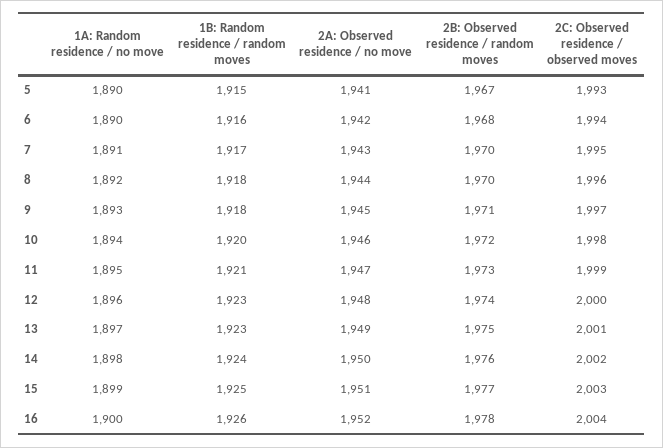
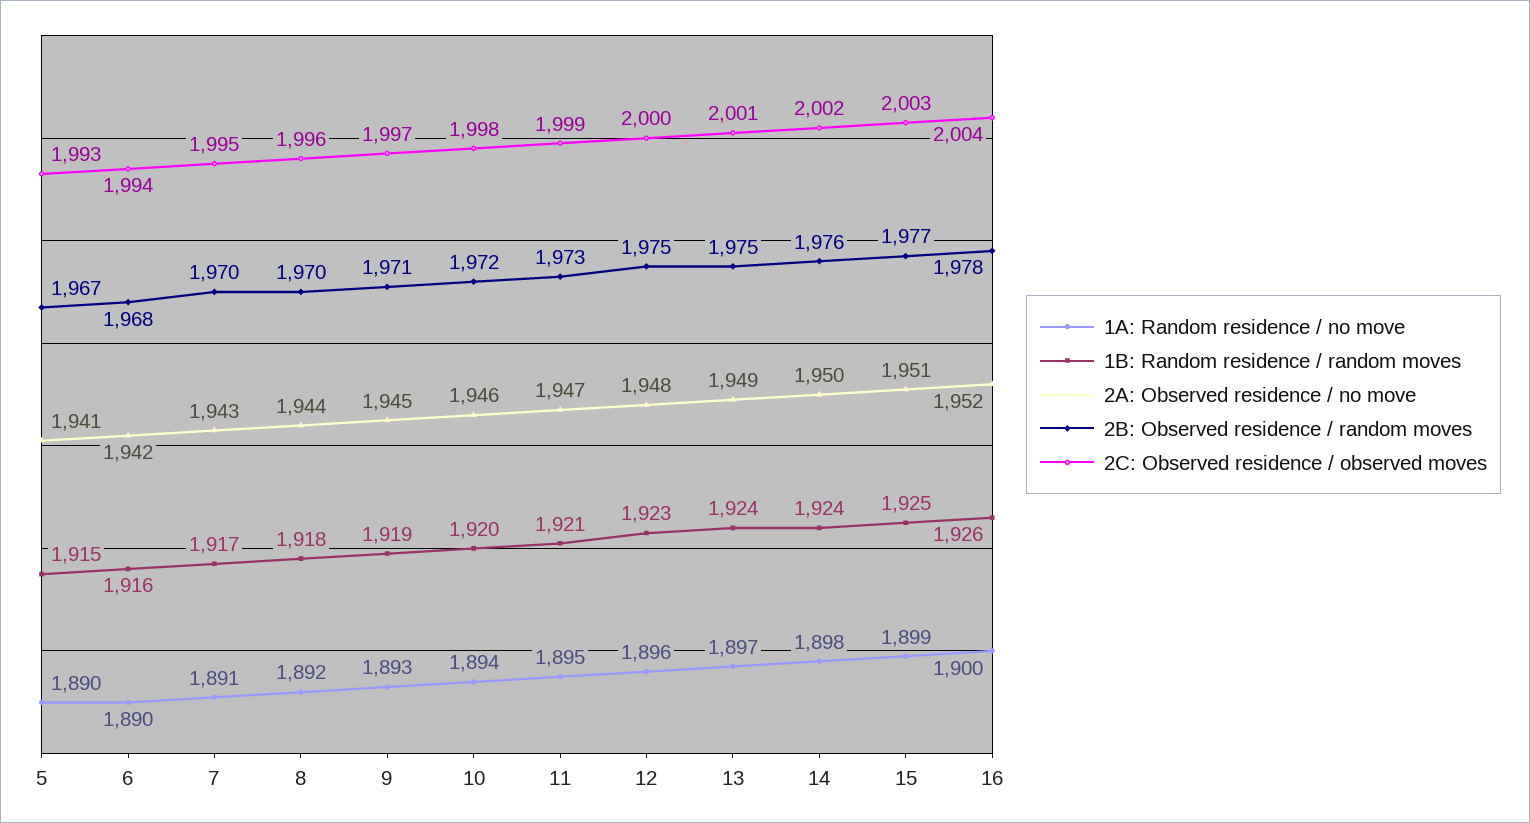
1B: Random residence / random moves, 9: 1918 -> 1919
2B: Observed residence / random moves, 12: 1974 -> 1975
1B: Random residence / random moves, 13: 1923 -> 1924

